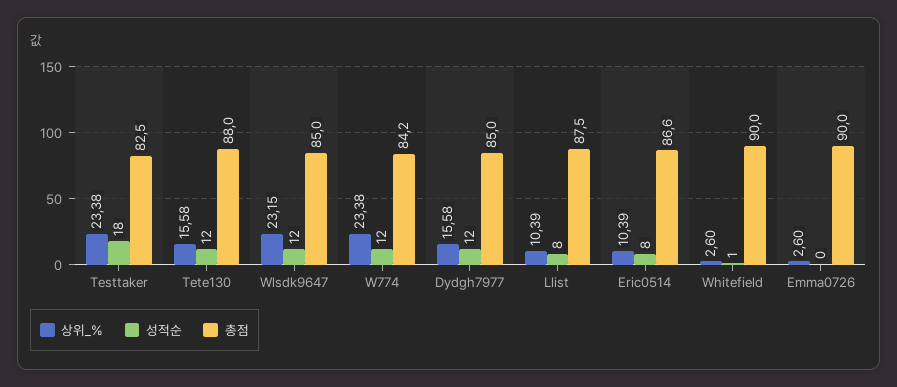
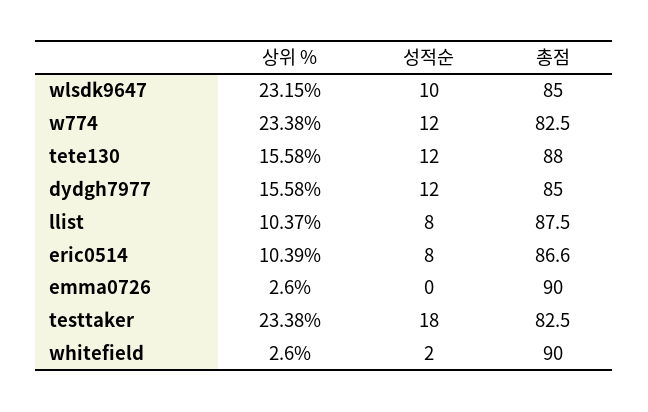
성적순, Wlsdk9647: 12 -> 10
총점, W774: 84.2 -> 82.5
상위_%, Llist: 10.39 -> 10.37
성적순, Whitefield: 1 -> 2

